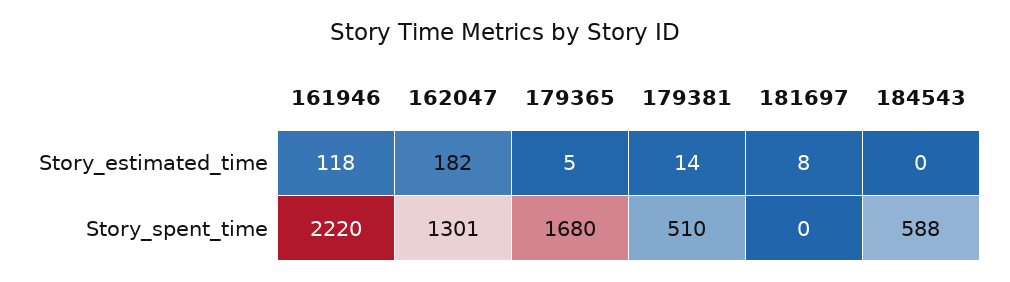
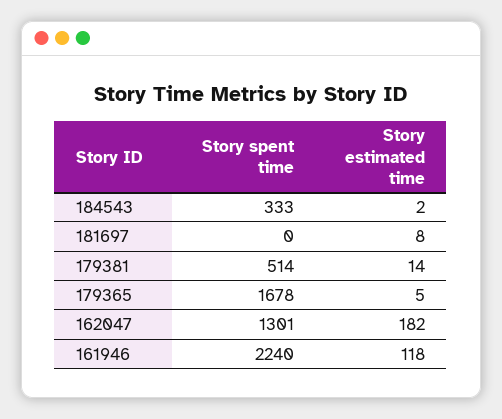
184543, Story_estimated_time: 0 -> 2
161946, Story_spent_time: 2220 -> 2240
179365, Story_spent_time: 1680 -> 1678
179381, Story_spent_time: 510 -> 514
184543, Story_spent_time: 588 -> 333

